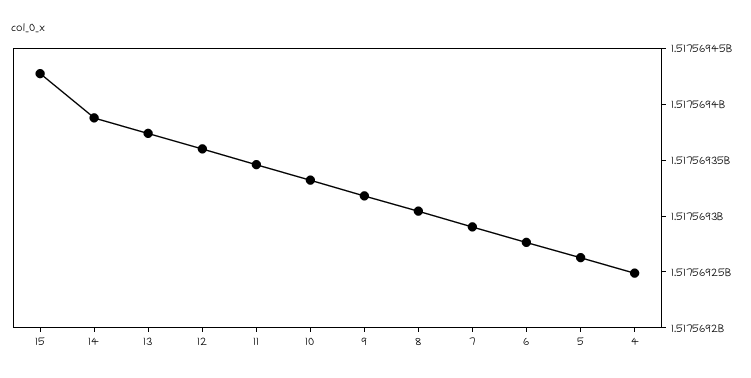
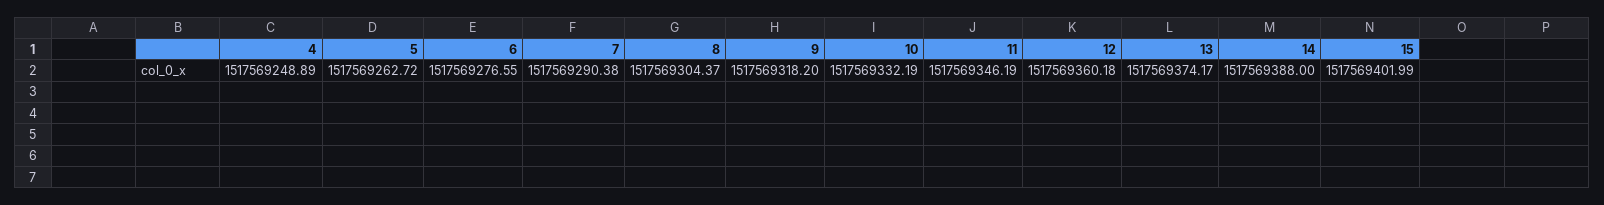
15: 1517569430 -> 1517569401.99

